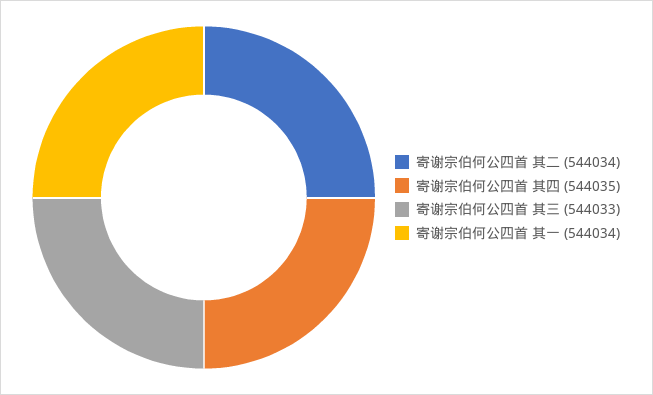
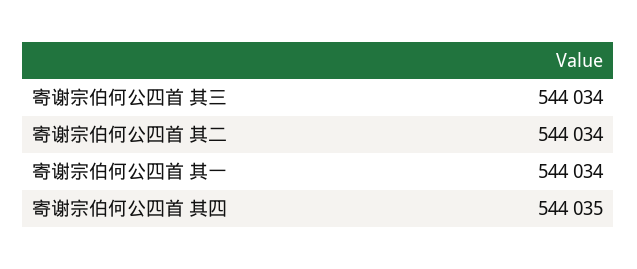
寄谢宗伯何公四首 其三: 544033 -> 544034

